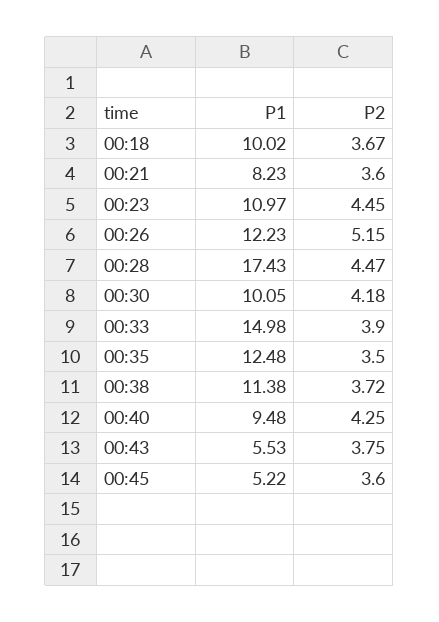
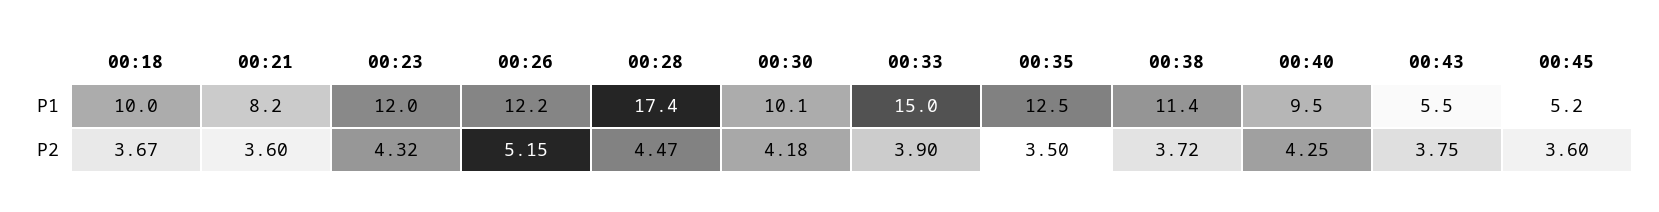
P1, 00:23: 10.97 -> 12
P2, 00:23: 4.45 -> 4.32

